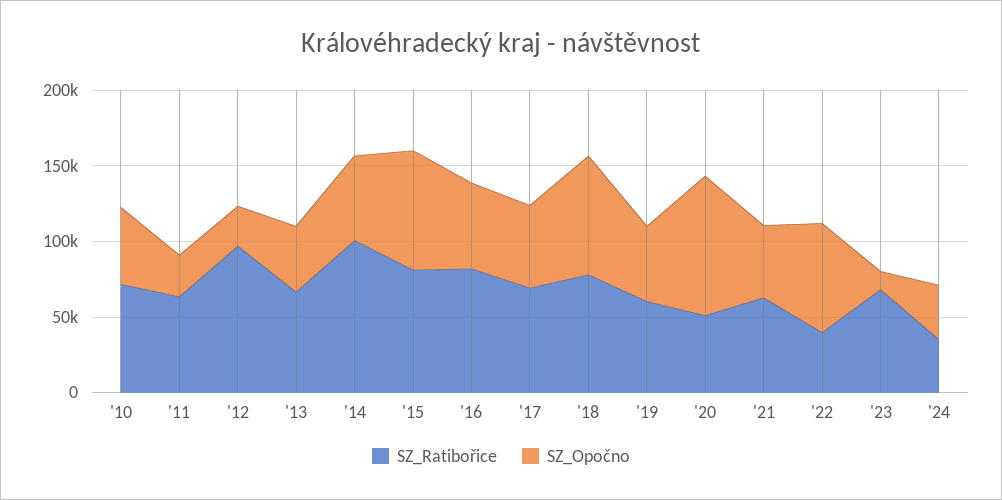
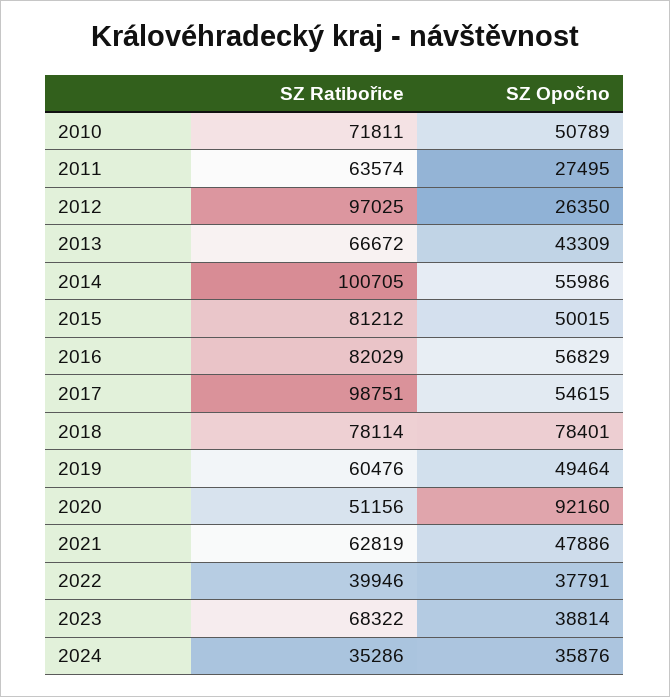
SZ_Opočno, '15: 80000 -> 50015
SZ_Ratibořice, '17: 70000 -> 98751
SZ_Opočno, '22: 70000 -> 37791
SZ_Opočno, '23: 10000 -> 38814

